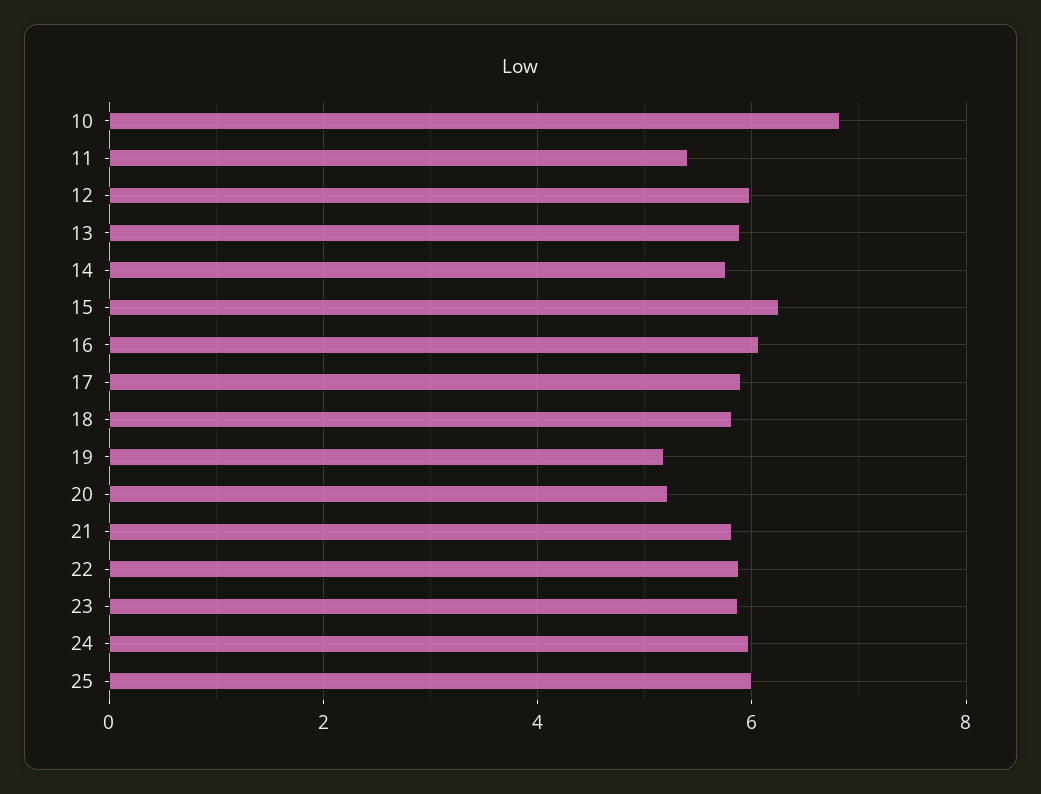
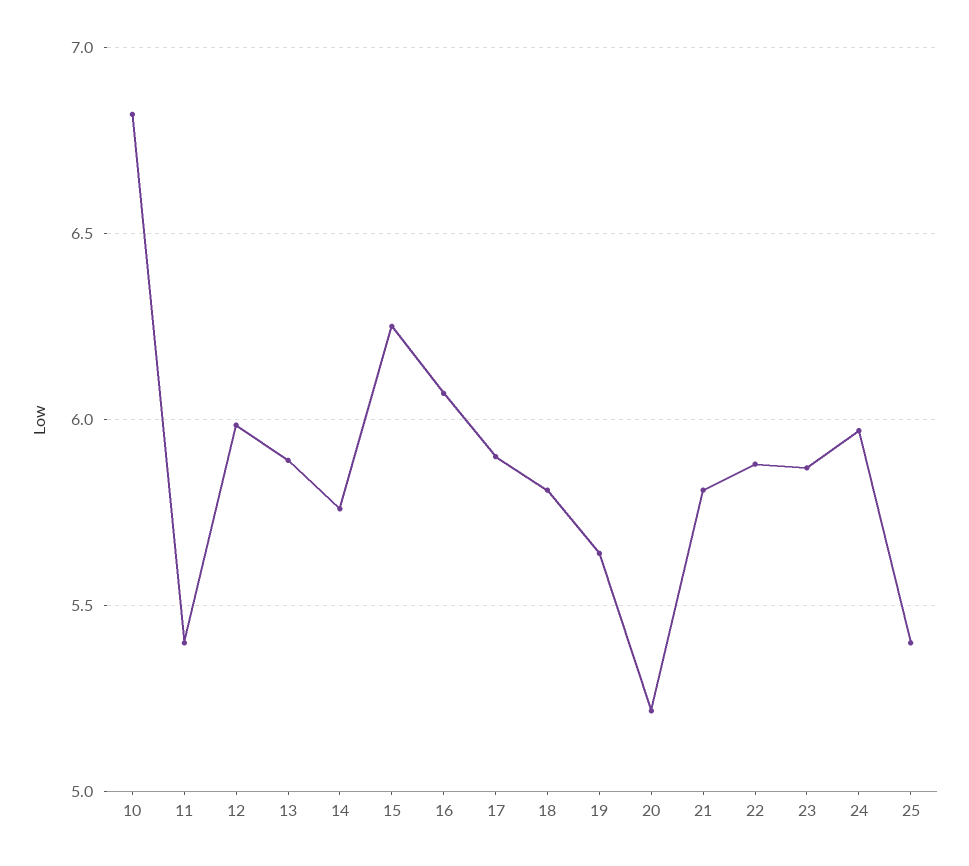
19: 5.2 -> 5.65
25: 6 -> 5.4

